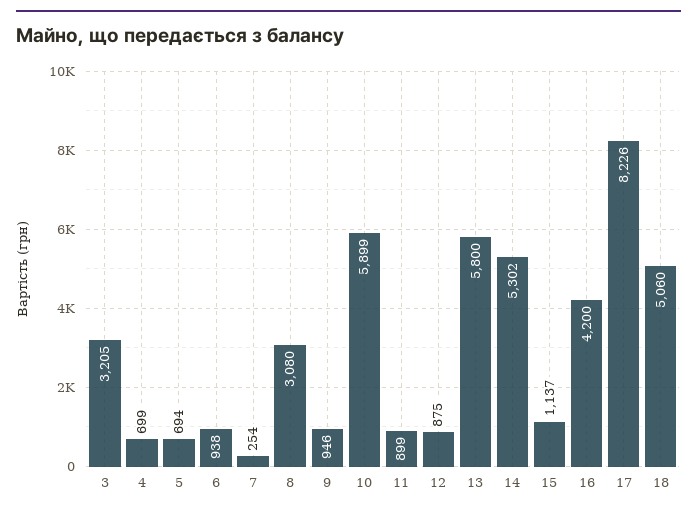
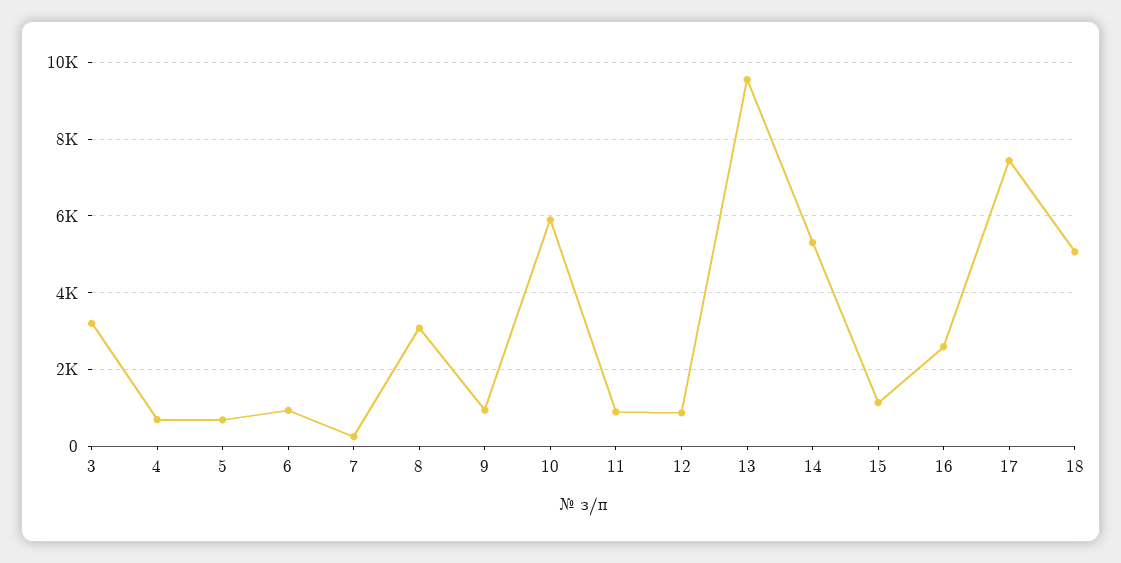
13: 5800 -> 9600
16: 4200 -> 2600
17: 8226 -> 7400

